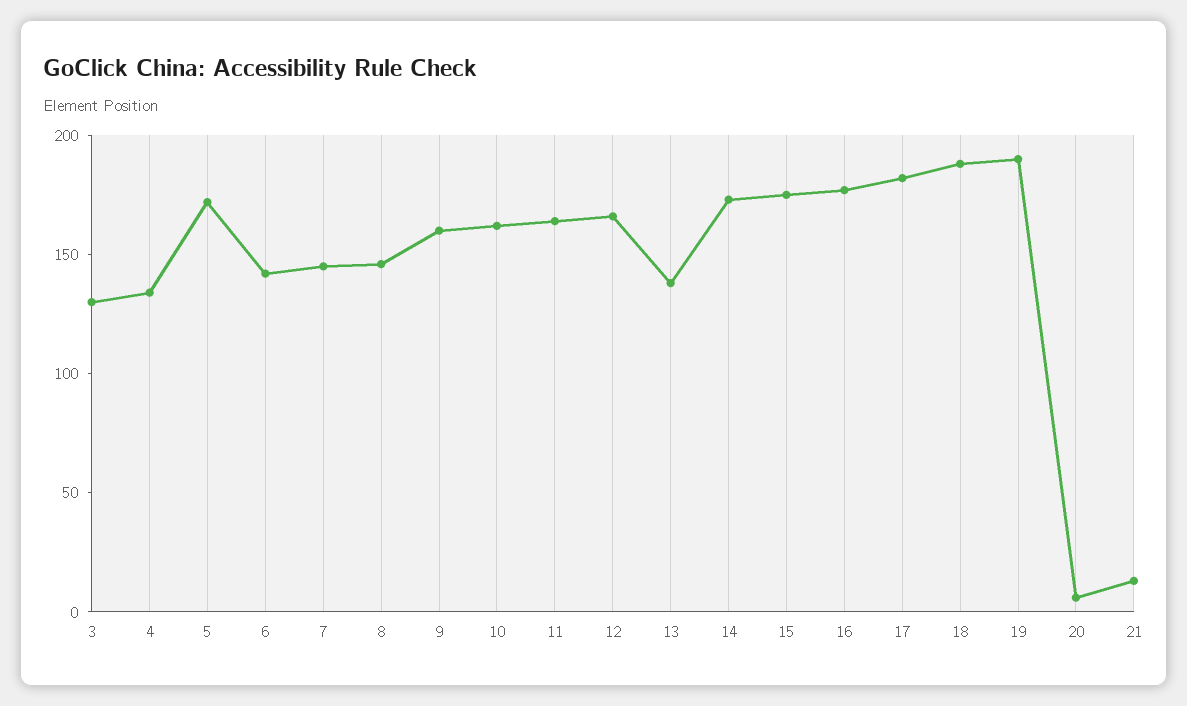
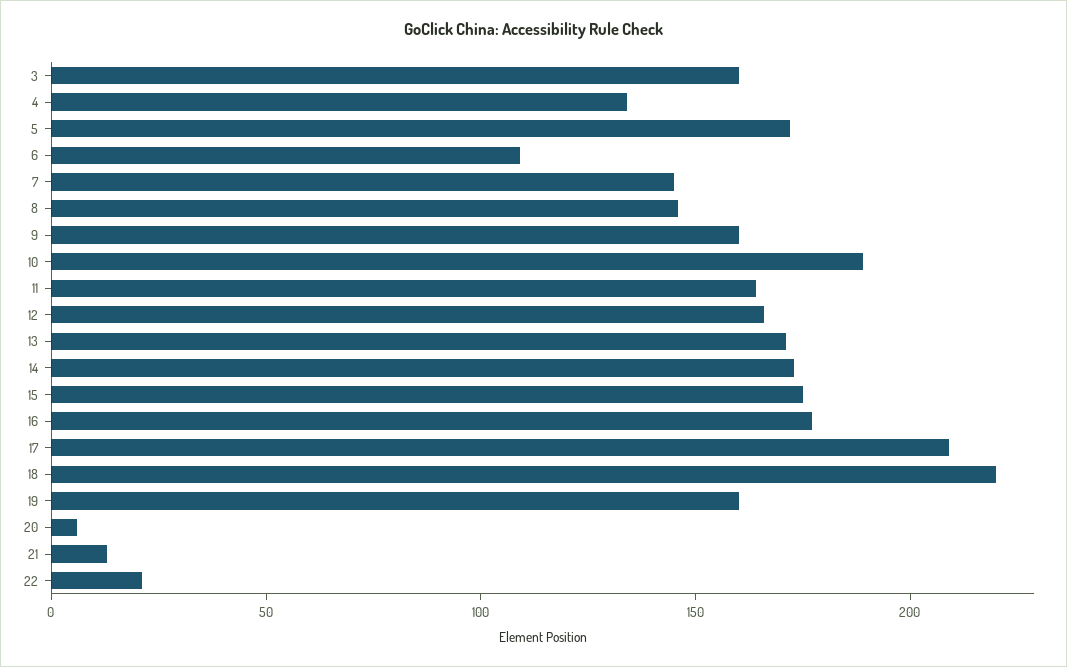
3: 130 -> 160
6: 140 -> 110
10: 160 -> 190
13: 140 -> 170
17: 180 -> 210
18: 190 -> 220
19: 190 -> 160
22: none -> 20

